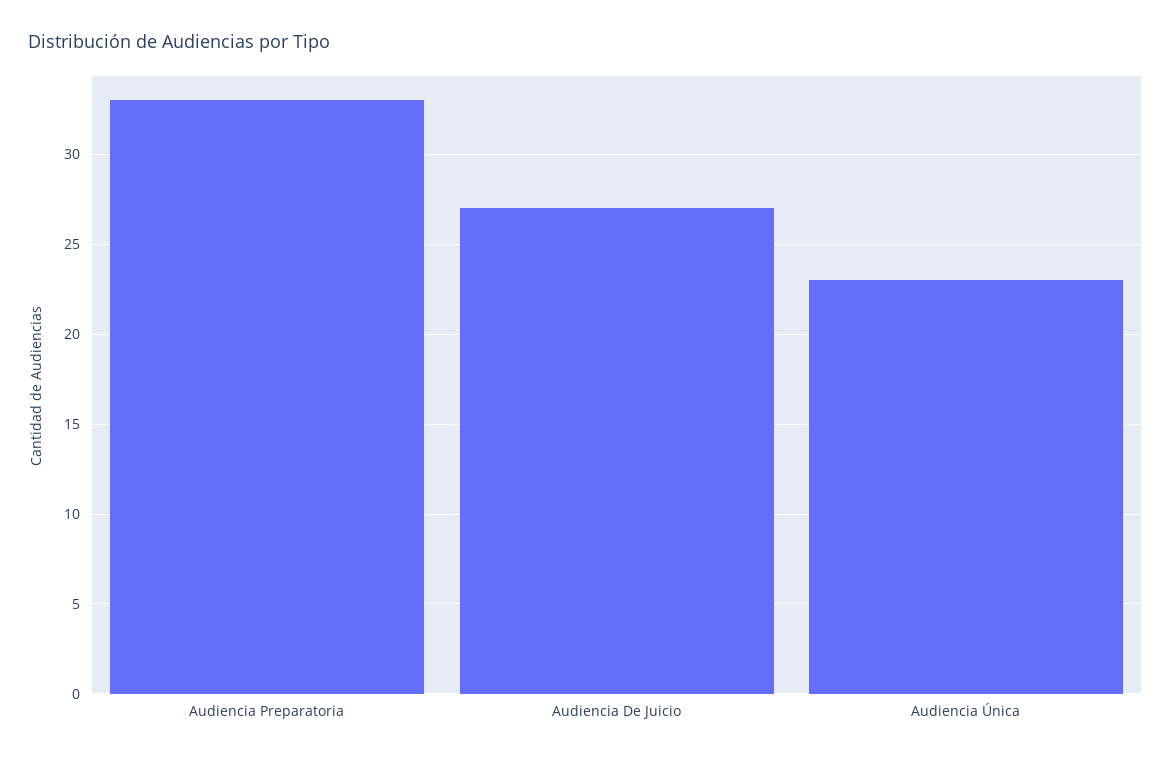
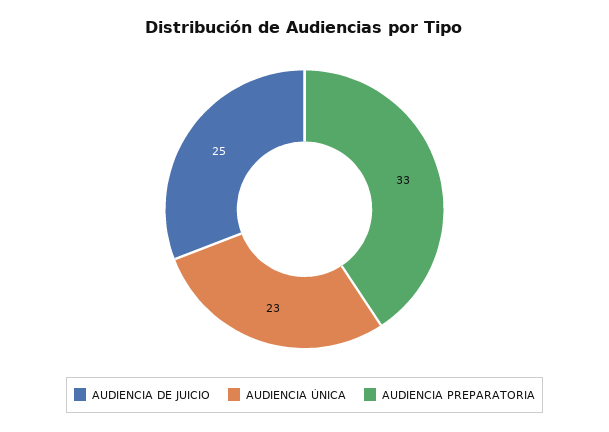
Audiencia De Juicio: 27 -> 25

